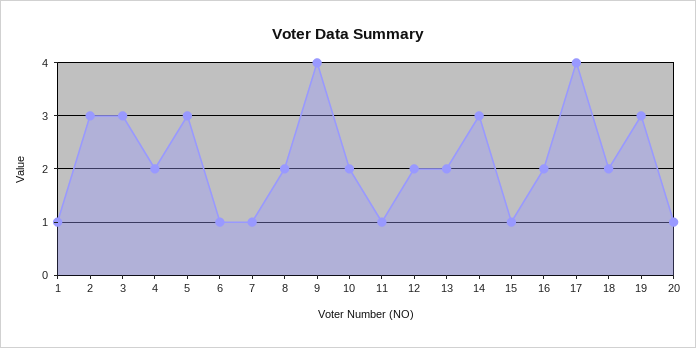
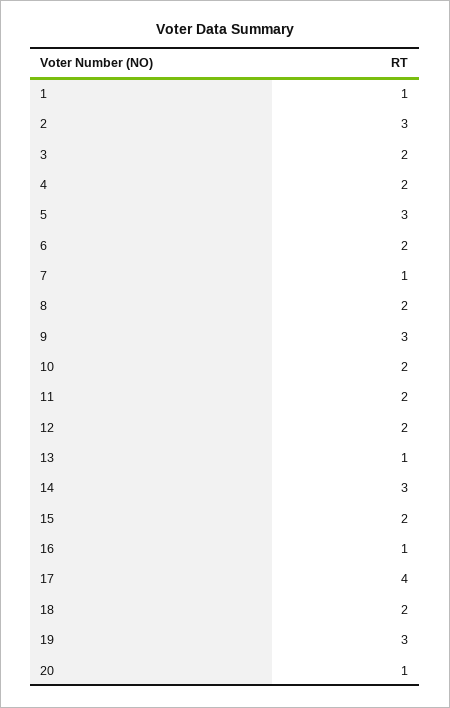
3: 3 -> 2
6: 1 -> 2
9: 4 -> 3
11: 1 -> 2
13: 2 -> 1
15: 1 -> 2
16: 2 -> 1

